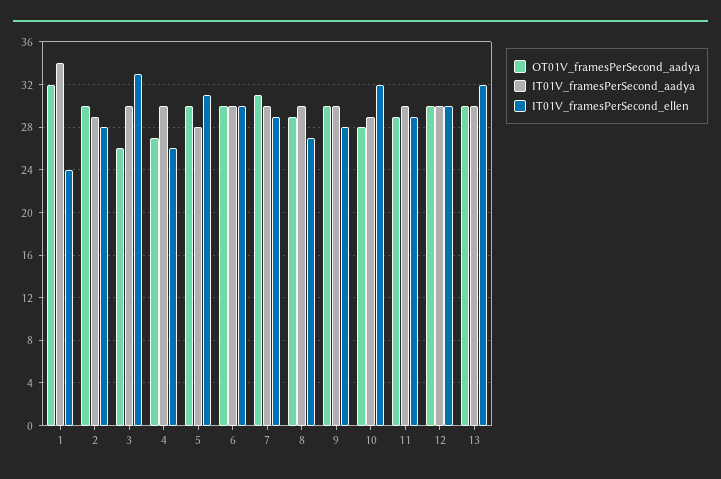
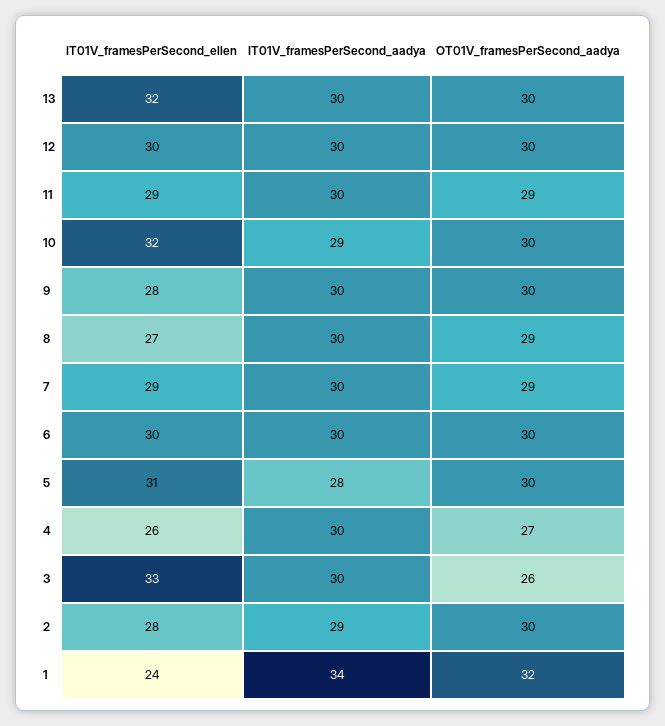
OT01V_framesPerSecond_aadya, 7: 31 -> 29
OT01V_framesPerSecond_aadya, 10: 28 -> 30

